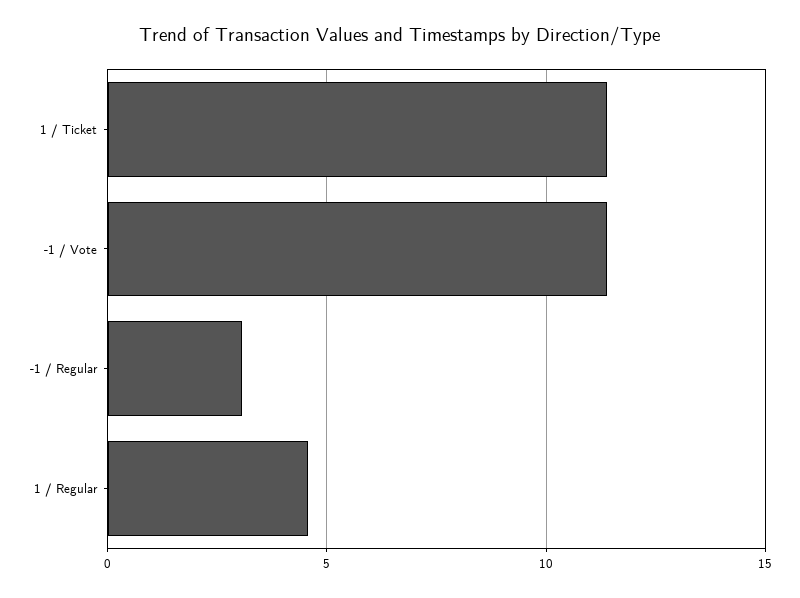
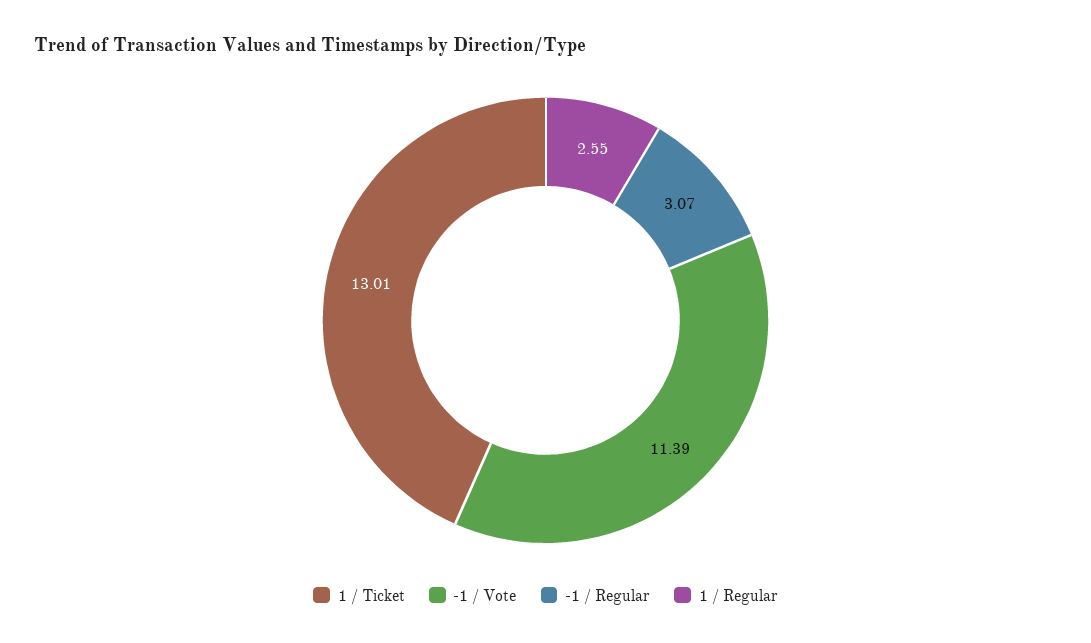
1 / Ticket: 11.5 -> 13.01
1 / Regular: 4.5 -> 2.55

